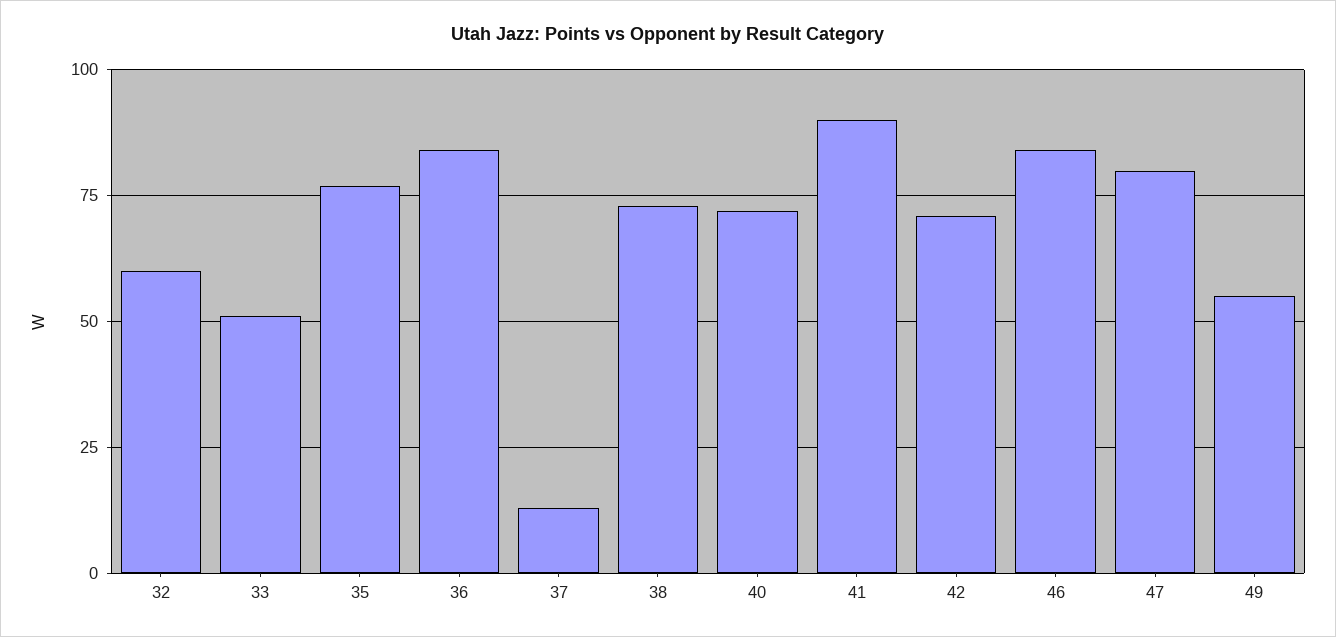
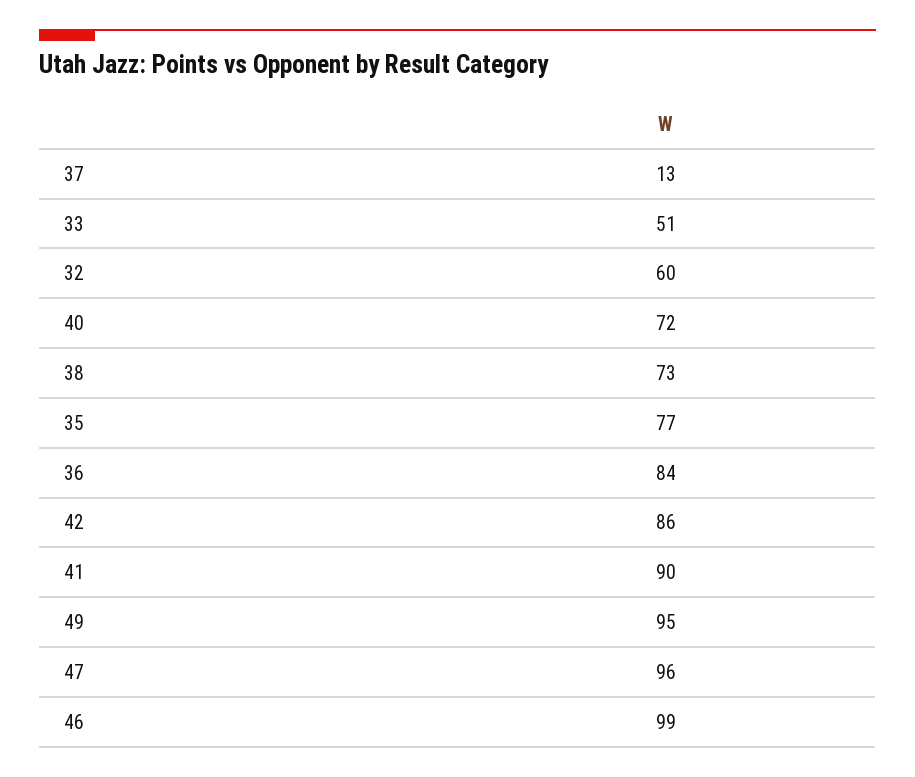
42: 70 -> 86
46: 85 -> 99
47: 80 -> 96
49: 55 -> 95

